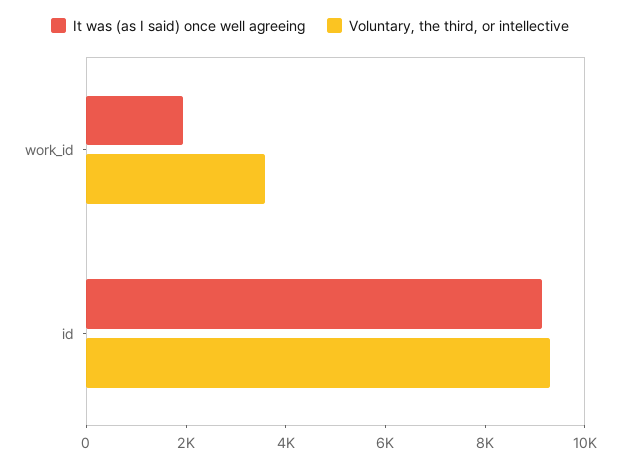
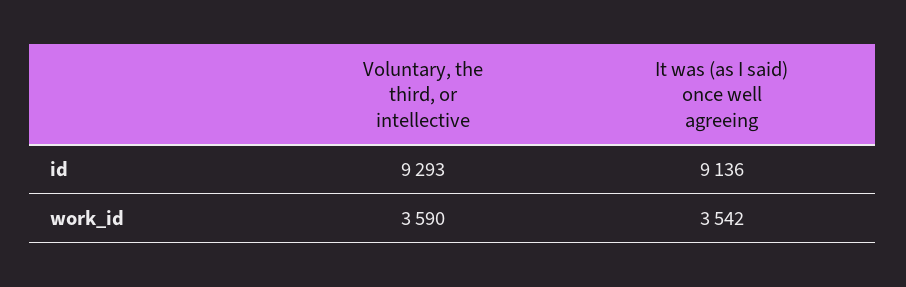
It was (as I said) once well agreeing, work_id: 2000 -> 3542

